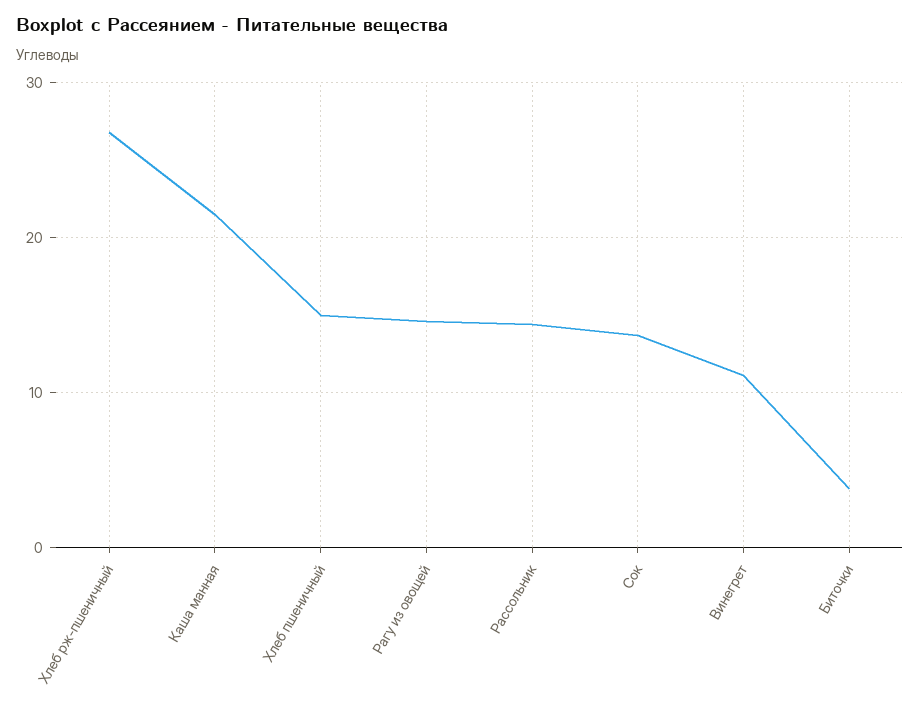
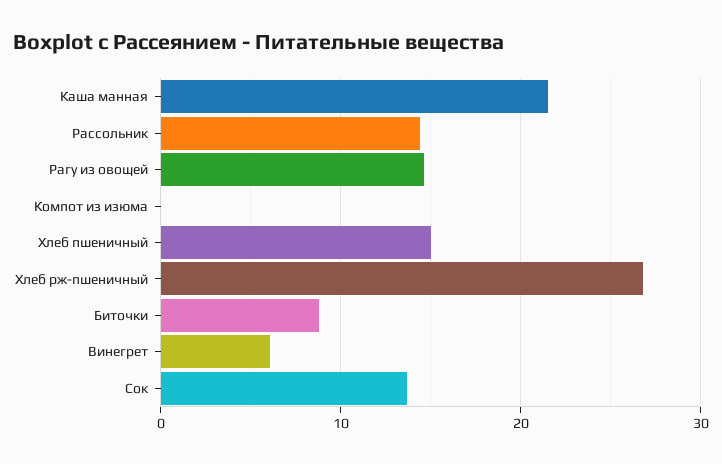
Винегрет: 11 -> 6
Биточки: 4 -> 9
Компот из изюма: none -> 0

